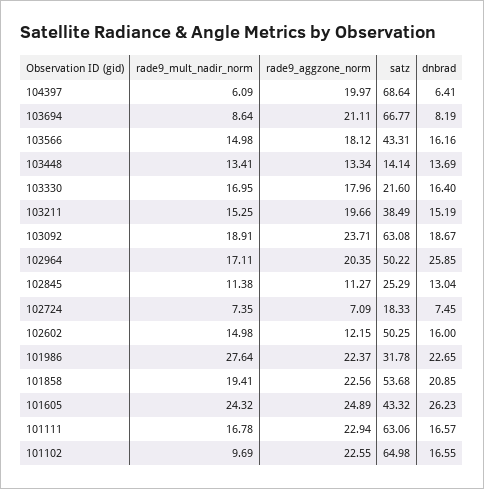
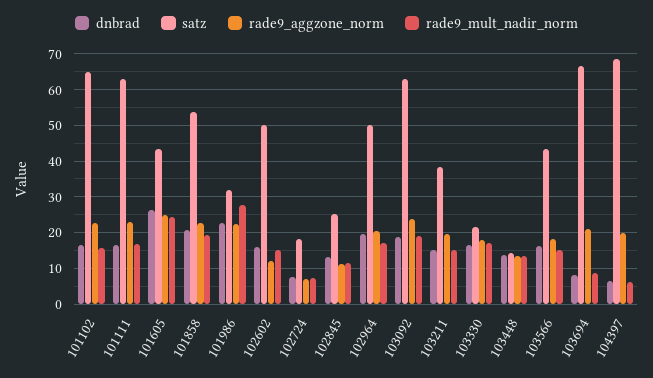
dnbrad, 102964: 25.85 -> 20
rade9_mult_nadir_norm, 101102: 9.69 -> 16

